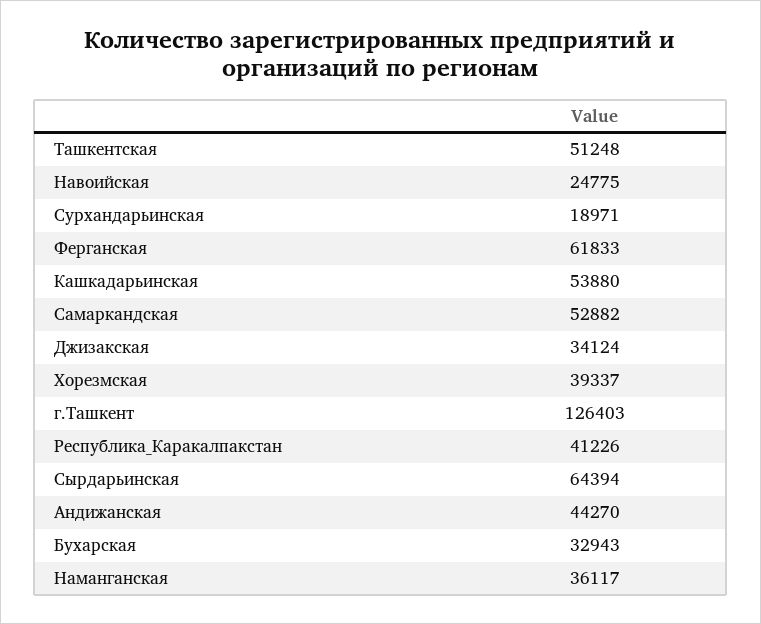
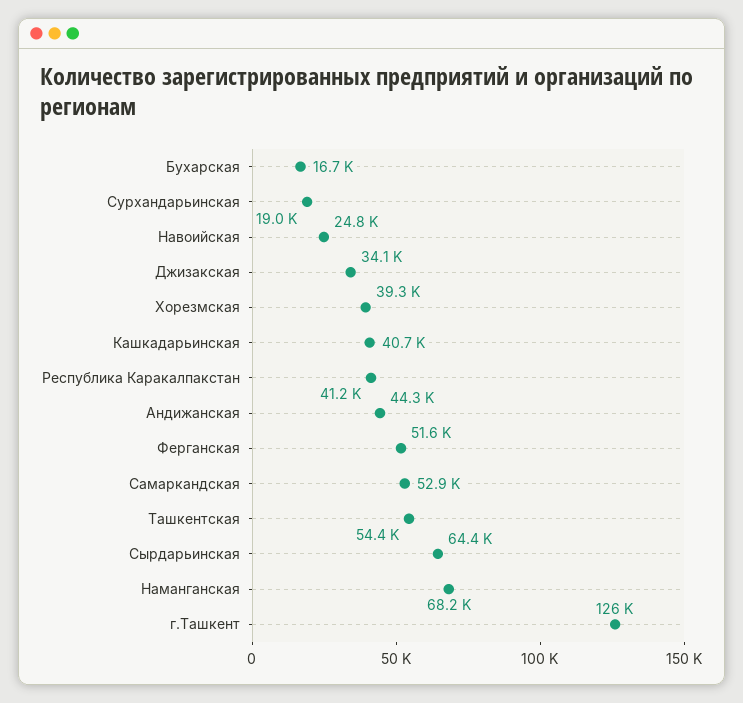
Ташкентская: 51248 -> 54400
Ферганская: 61833 -> 51600
Кашкадарьинская: 53880 -> 40700
Бухарская: 32943 -> 16700
Наманганская: 36117 -> 68200

